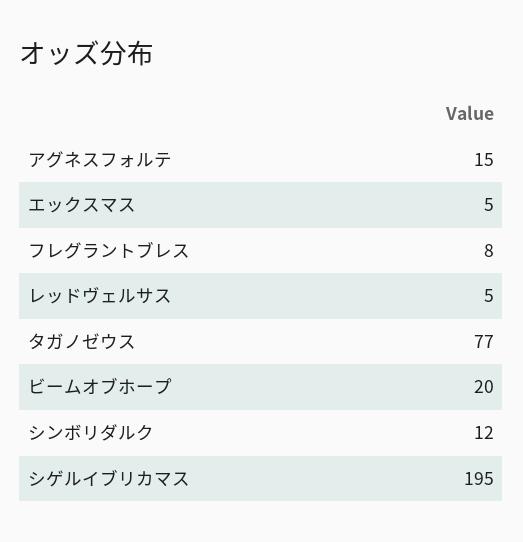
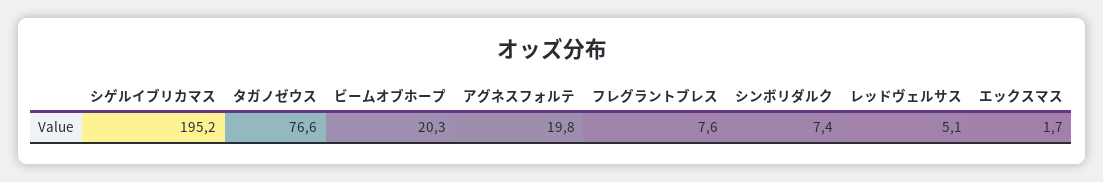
アグネスフォルテ: 15 -> 19.8
エックスマス: 5 -> 1.7
シンボリダルク: 12 -> 7.4

